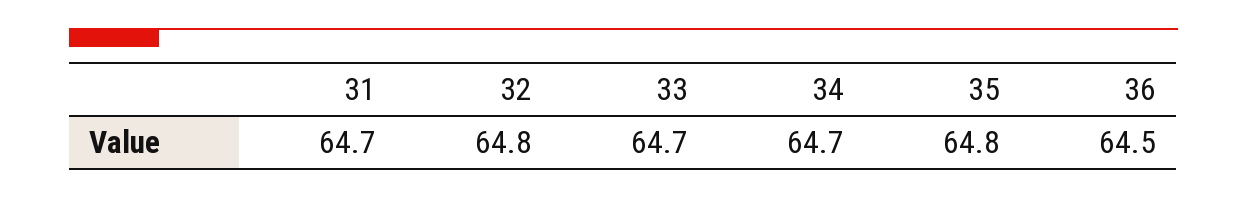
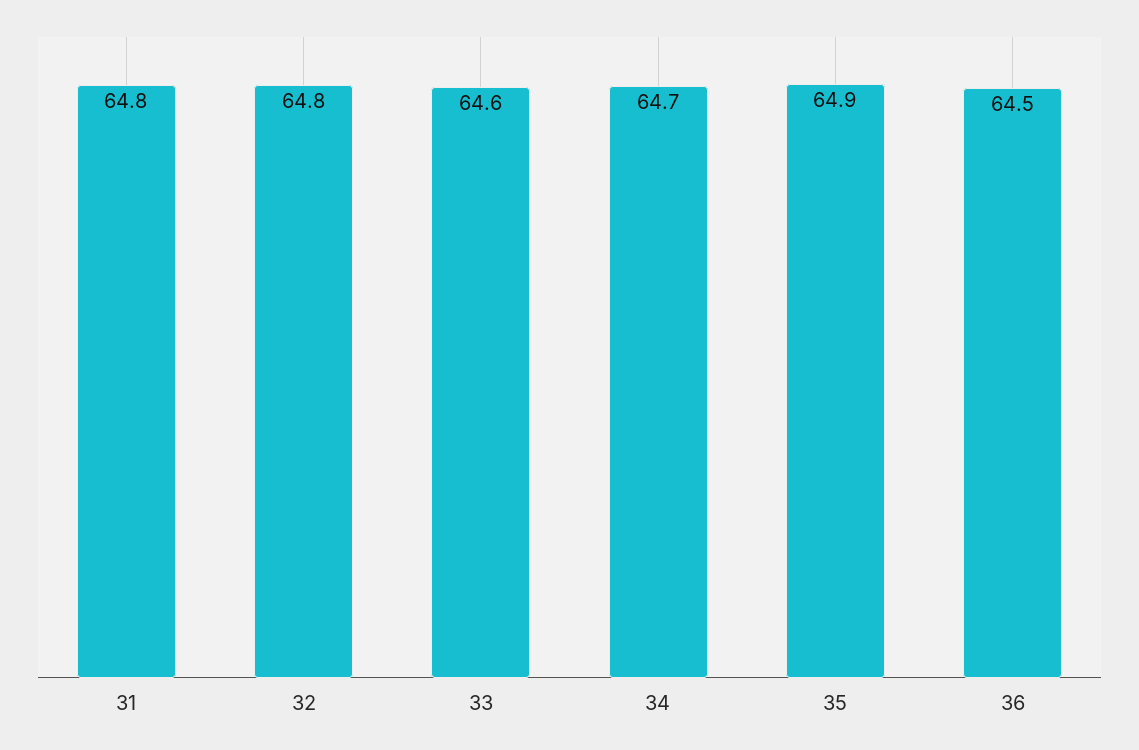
31: 64.7 -> 64.8
33: 64.7 -> 64.6
35: 64.8 -> 64.9

